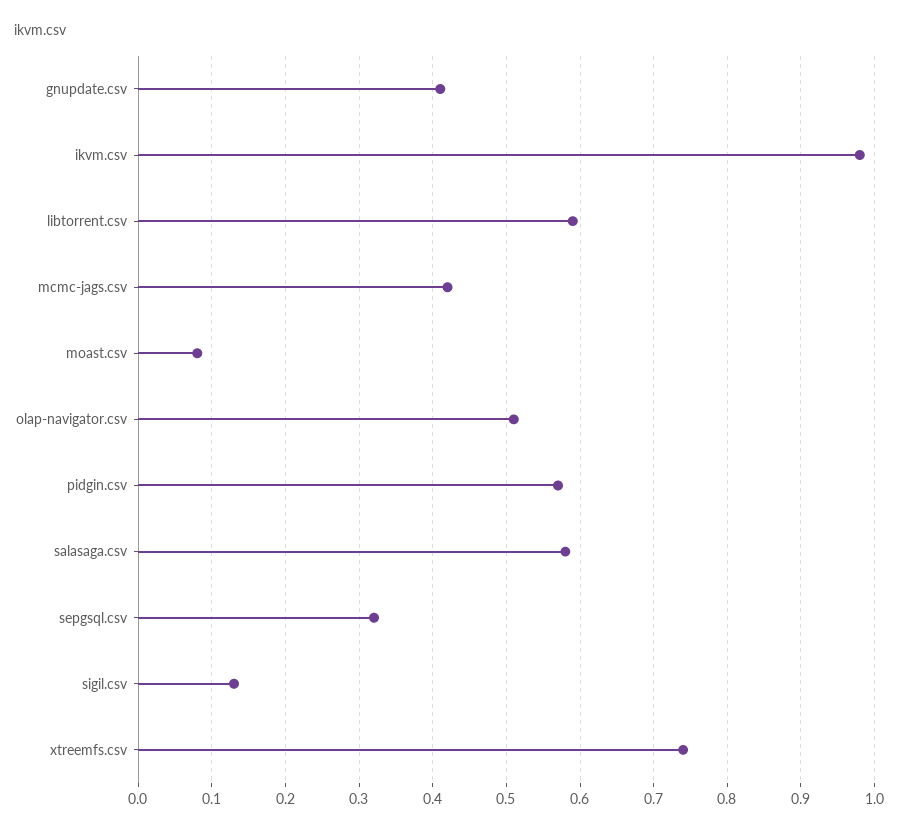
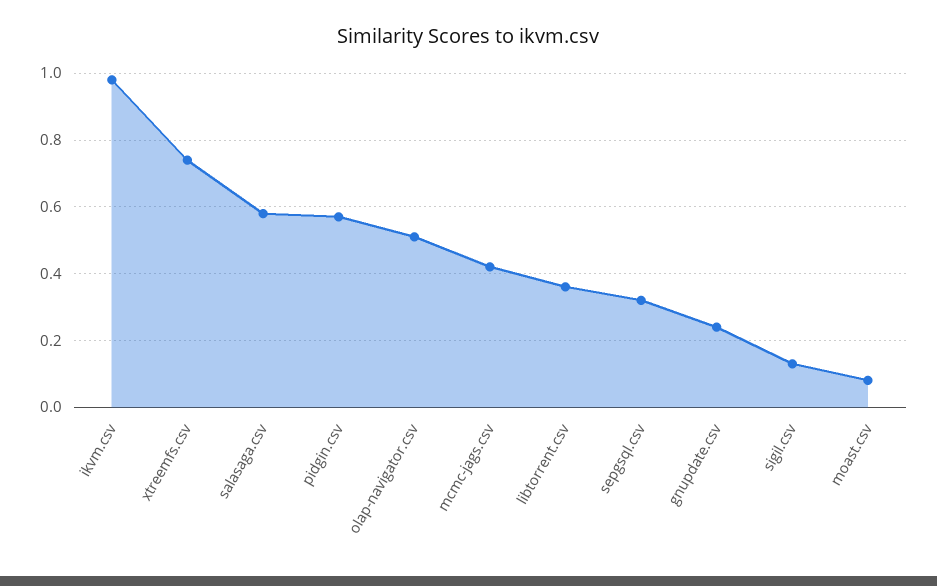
gnupdate.csv: 0.41 -> 0.25
libtorrent.csv: 0.59 -> 0.35

